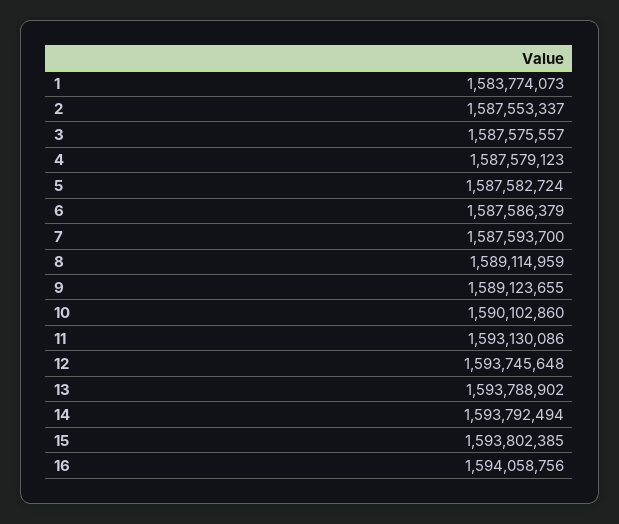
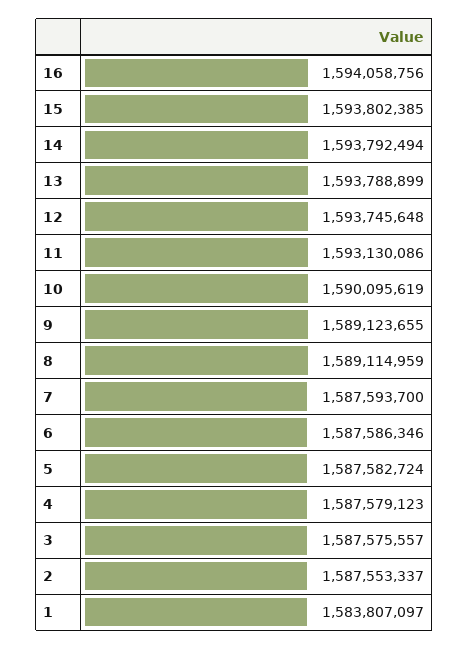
1: 1583774073 -> 1583807097
6: 1587586379 -> 1587586346
10: 1590102860 -> 1590095619
13: 1593788902 -> 1593788899

